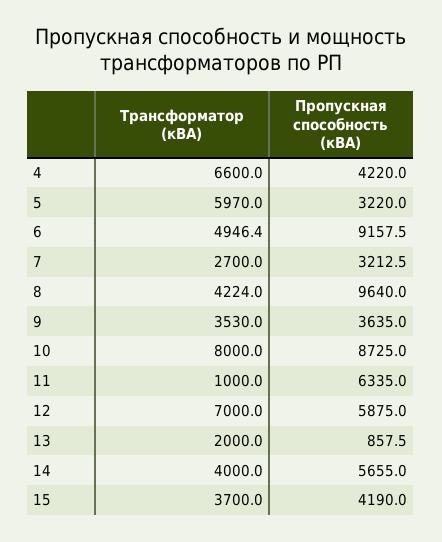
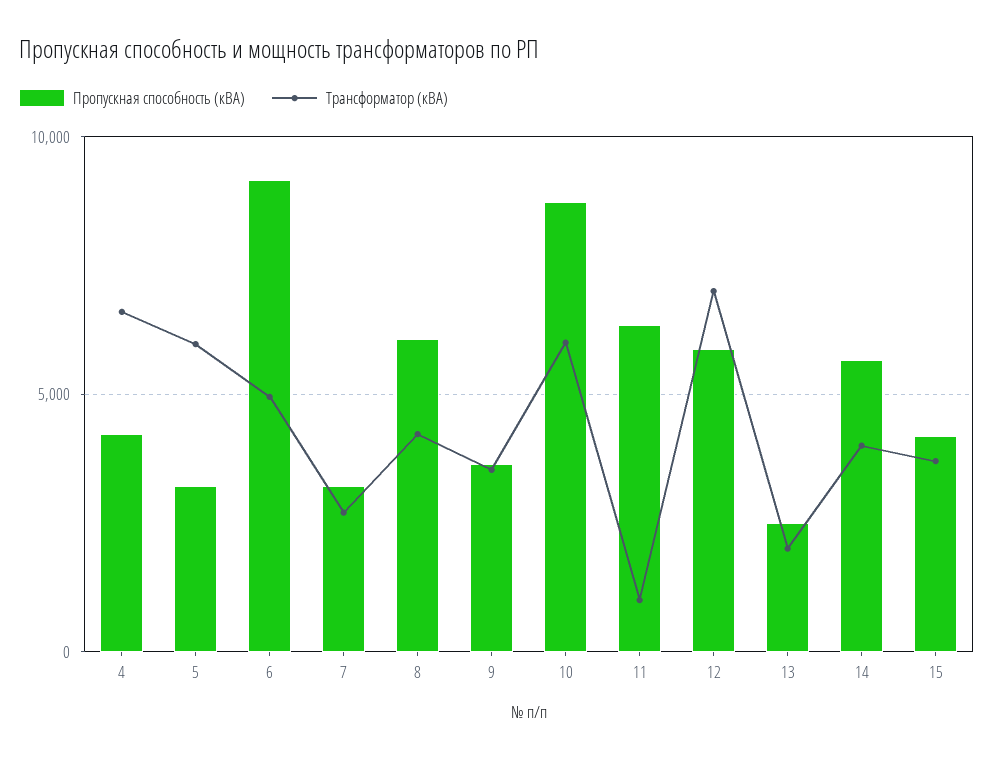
Пропускная способность (кВА), 8: 9640 -> 6000
Трансформатор (кВА), 10: 8000 -> 6000
Пропускная способность (кВА), 13: 857.5 -> 2500

